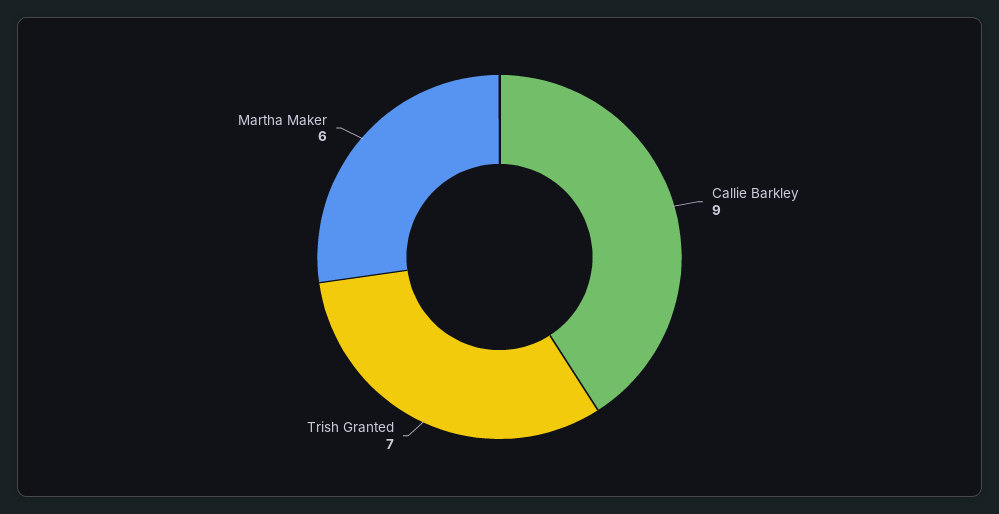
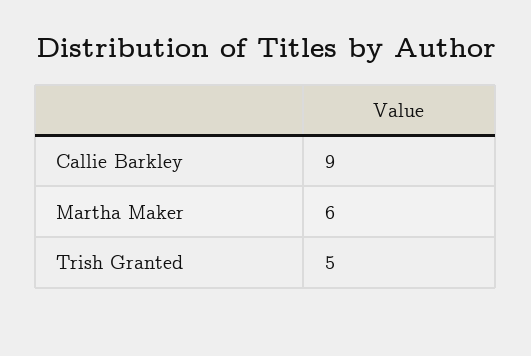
Trish Granted: 7 -> 5

